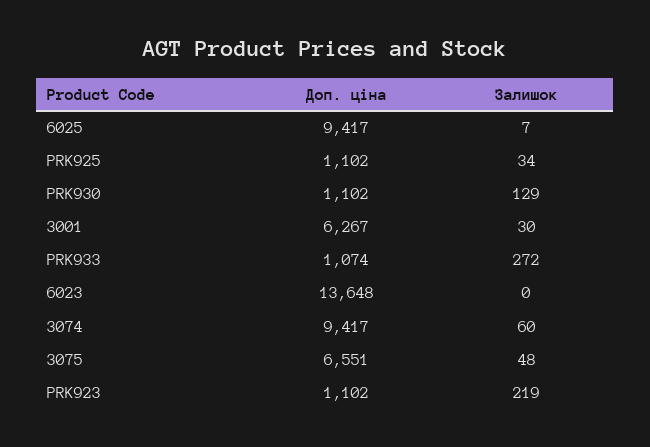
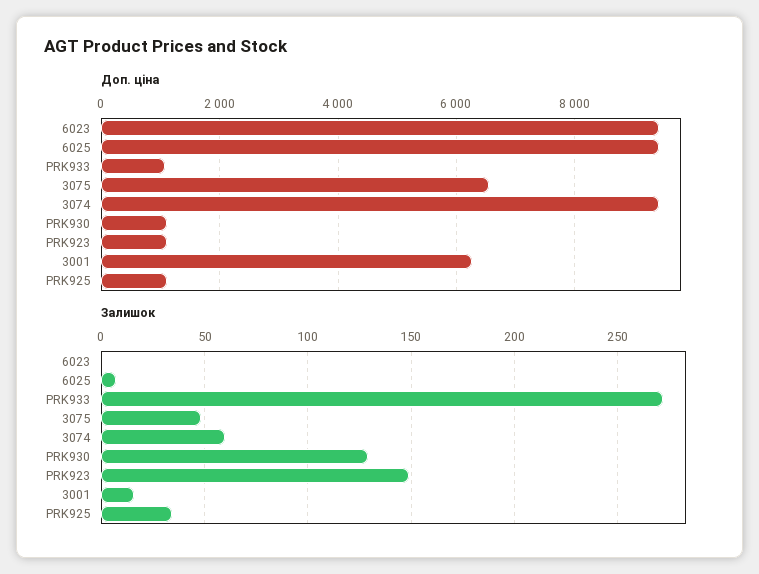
Залишок, 3001: 30 -> 15
Доп. ціна, 6023: 13648 -> 9400
Залишок, PRK923: 219 -> 150

